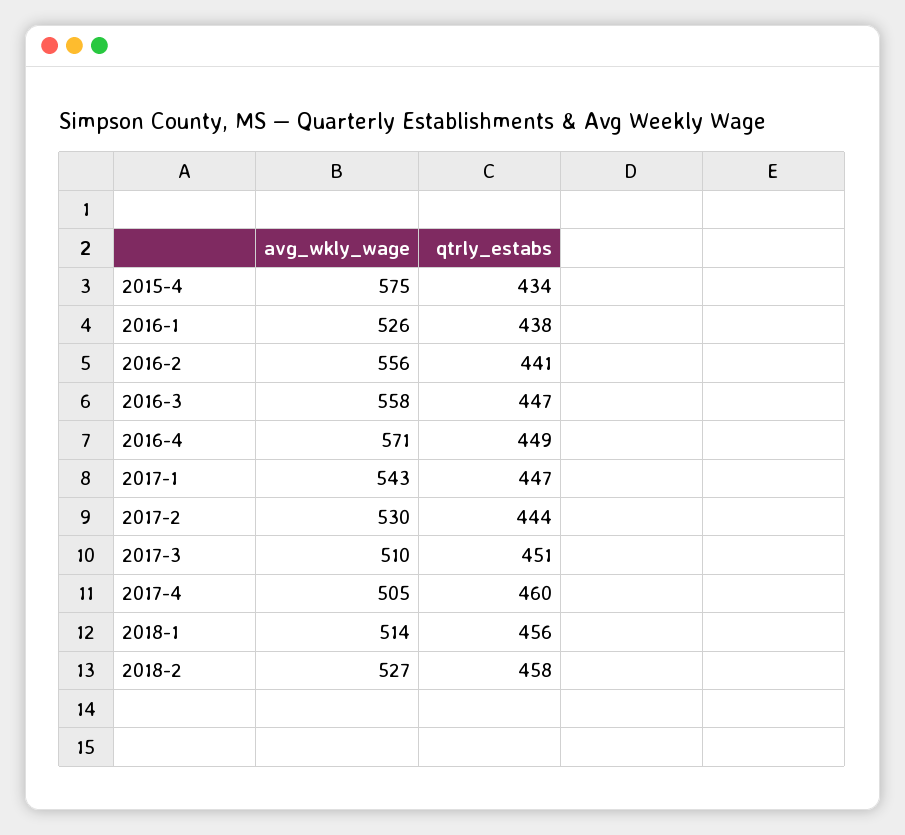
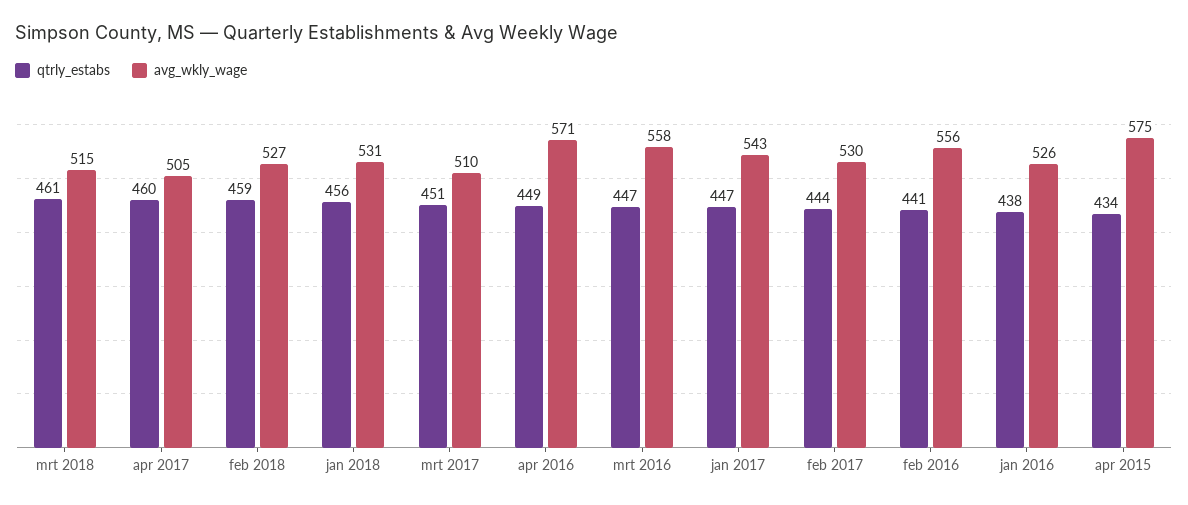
avg_wkly_wage, 2018-1: 514 -> 531
qtrly_estabs, 2018-2: 458 -> 459
qtrly_estabs, mrt 2018: none -> 461
avg_wkly_wage, mrt 2018: none -> 515

